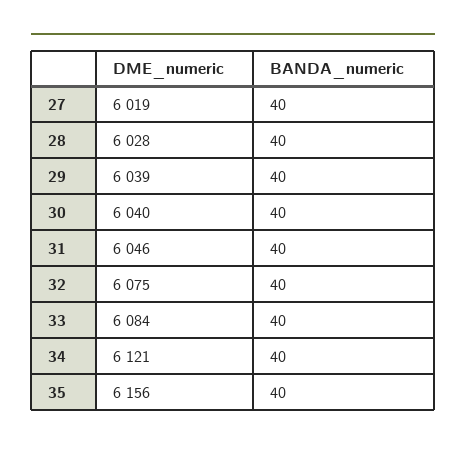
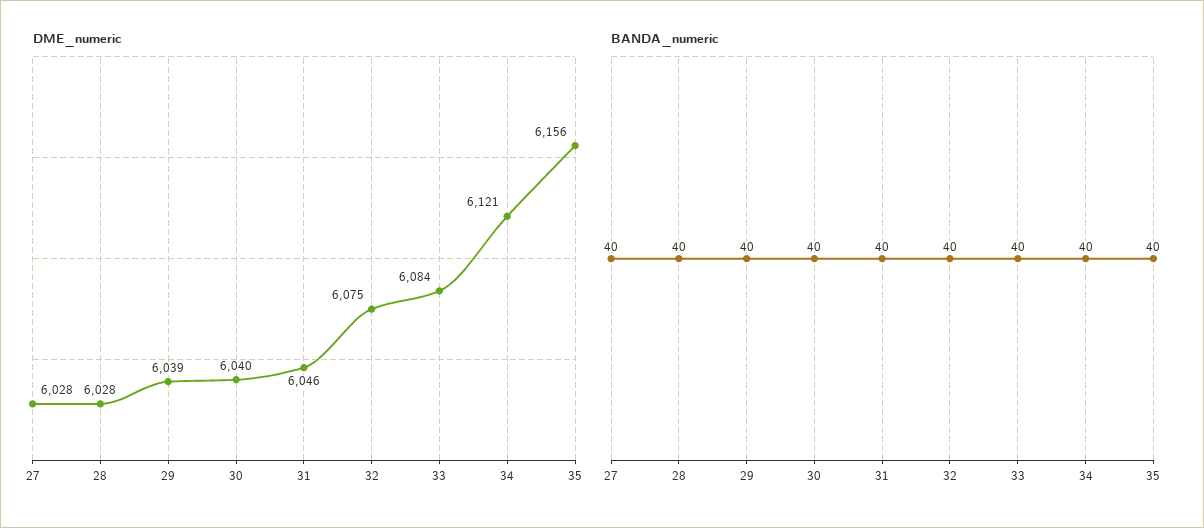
DME_numeric, 27: 6019 -> 6028

